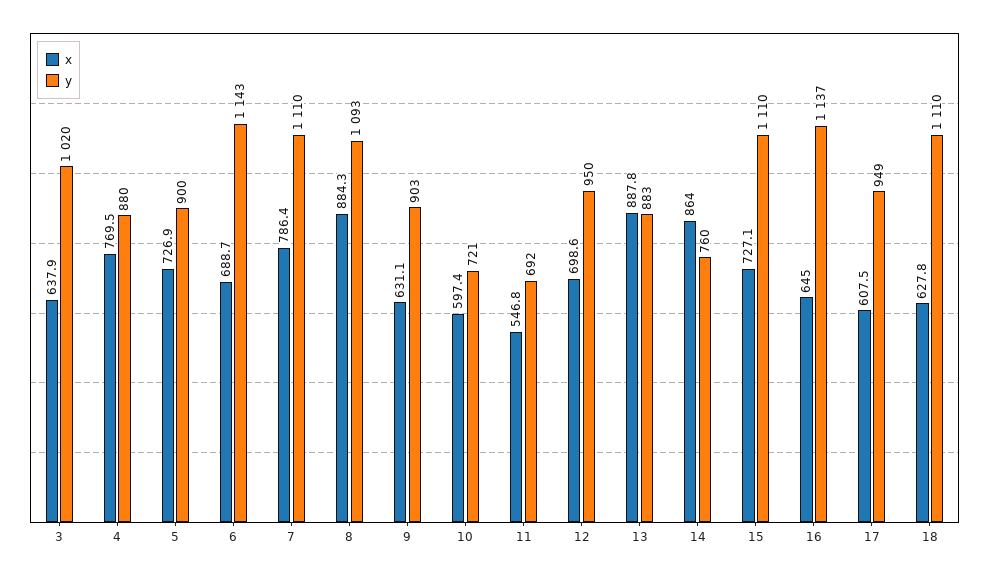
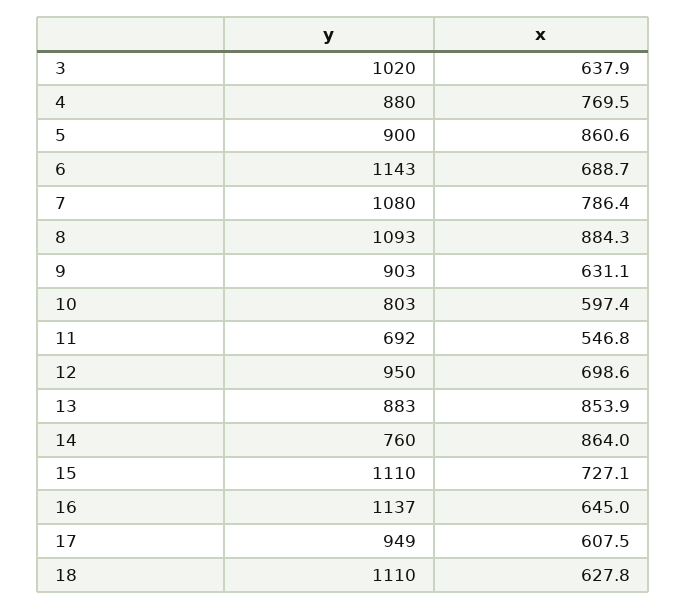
x, 5: 726.9 -> 860.6
y, 7: 1110 -> 1080
y, 10: 721 -> 803
x, 13: 887.8 -> 853.9

